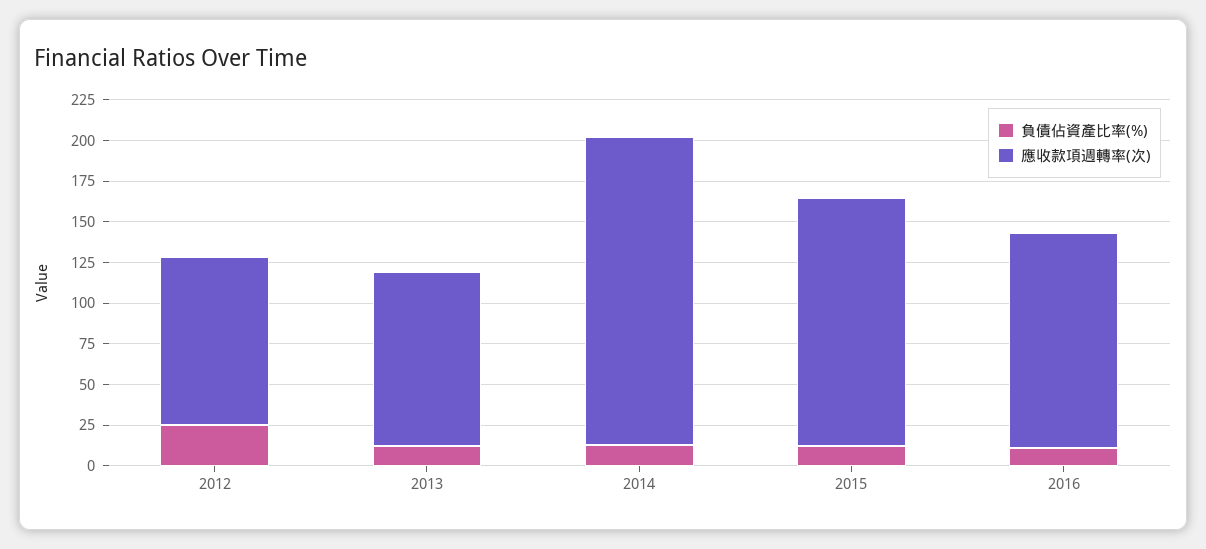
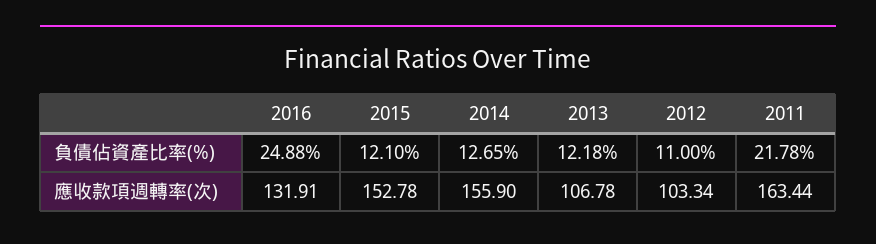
負債佔資產比率(%), 2012: 25 -> 11
應收款項週轉率(次), 2014: 190 -> 155.9
負債佔資產比率(%), 2016: 10 -> 24.88
負債佔資產比率(%), 2011: none -> 21.78
應收款項週轉率(次), 2011: none -> 163.44

